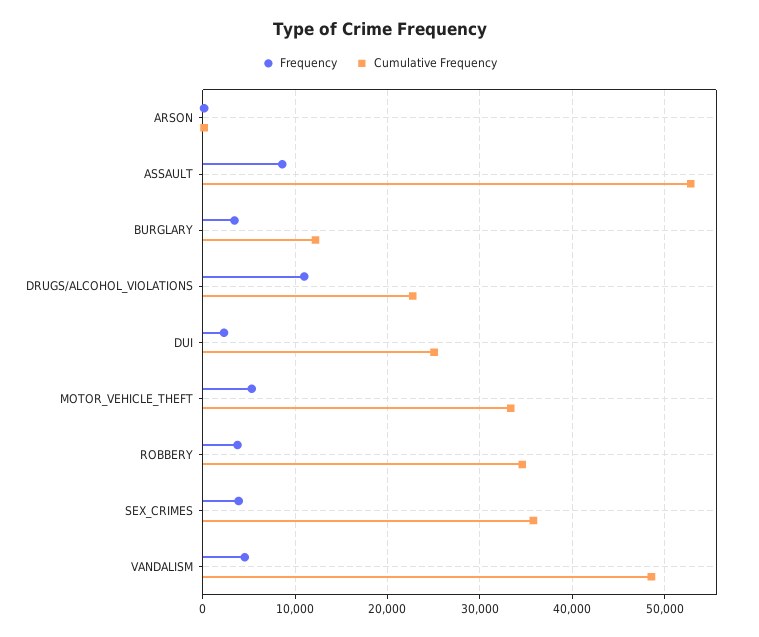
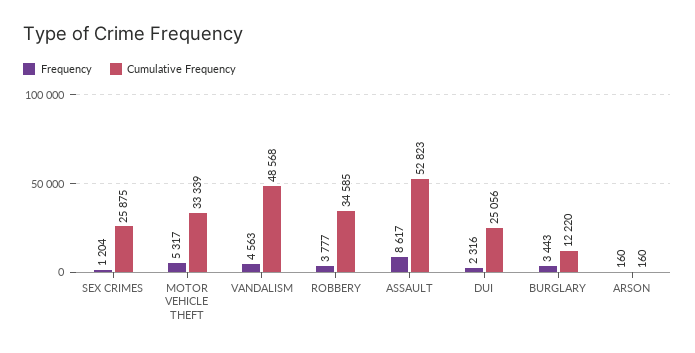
Frequency, DRUGS/ALCOHOL_VIOLATIONS: 11000 -> none
Cumulative Frequency, DRUGS/ALCOHOL_VIOLATIONS: 23000 -> none
Frequency, SEX_CRIMES: 4000 -> 1204
Cumulative Frequency, SEX_CRIMES: 36000 -> 25875

